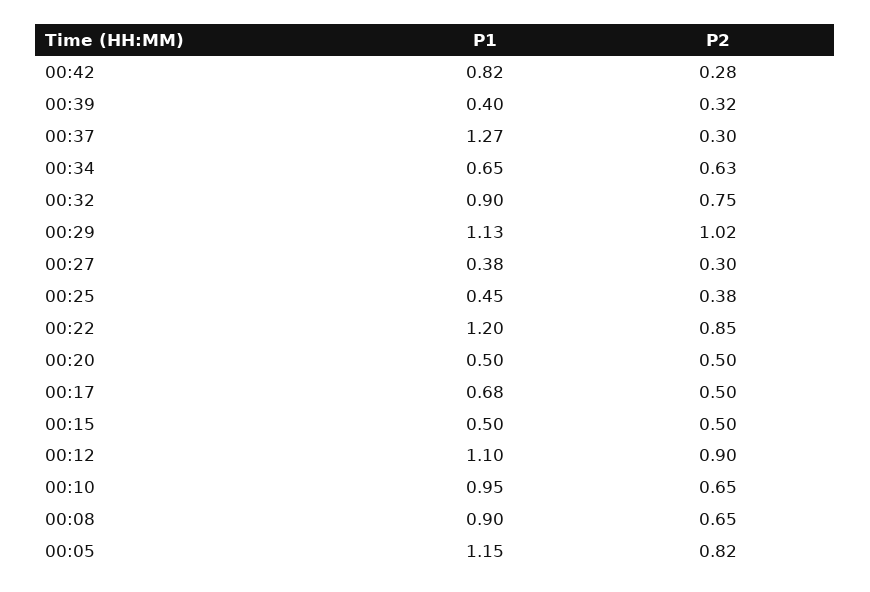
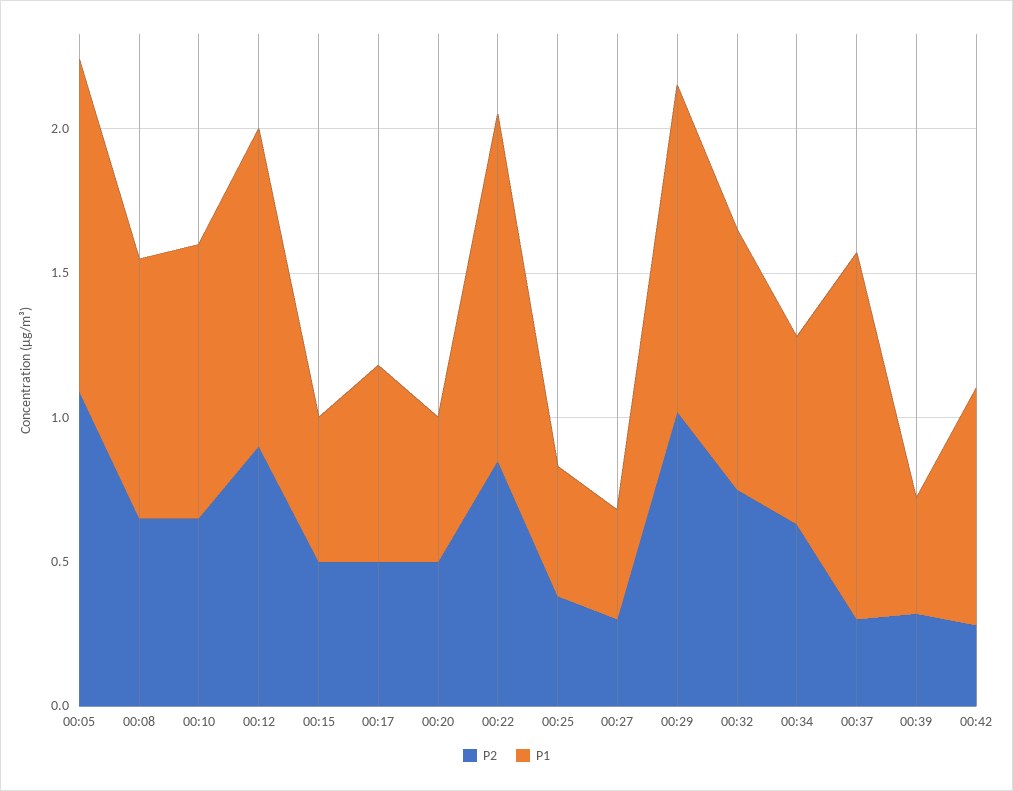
P2, 00:05: 0.82 -> 1.1

